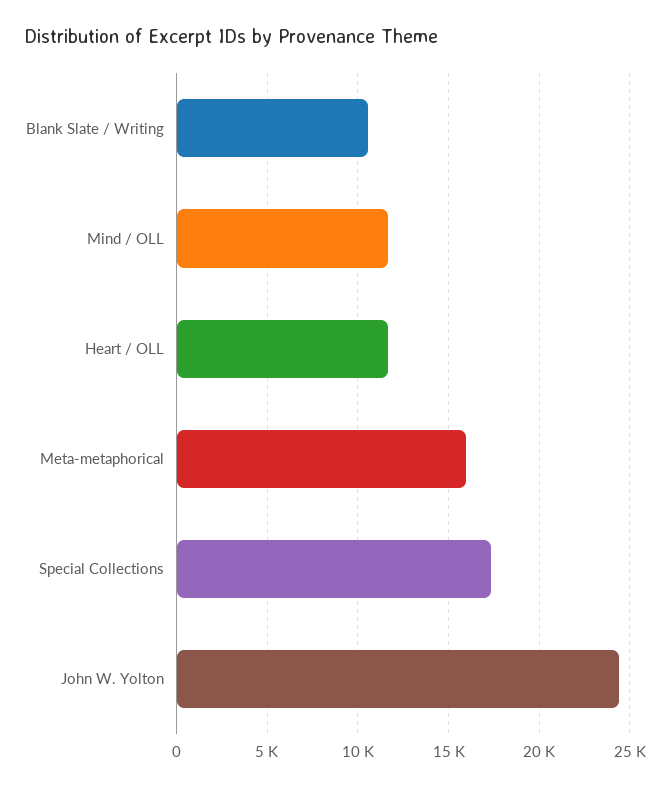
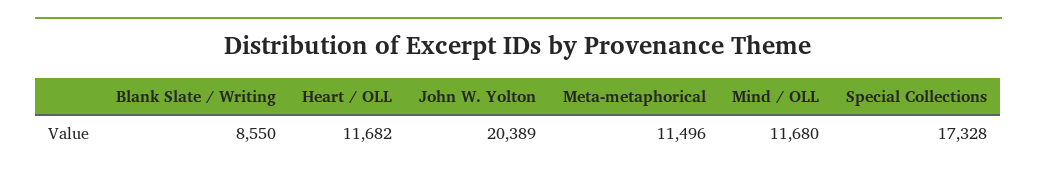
Blank Slate / Writing: 10500 -> 8550
Meta-metaphorical: 16000 -> 11496
John W. Yolton: 24500 -> 20389

